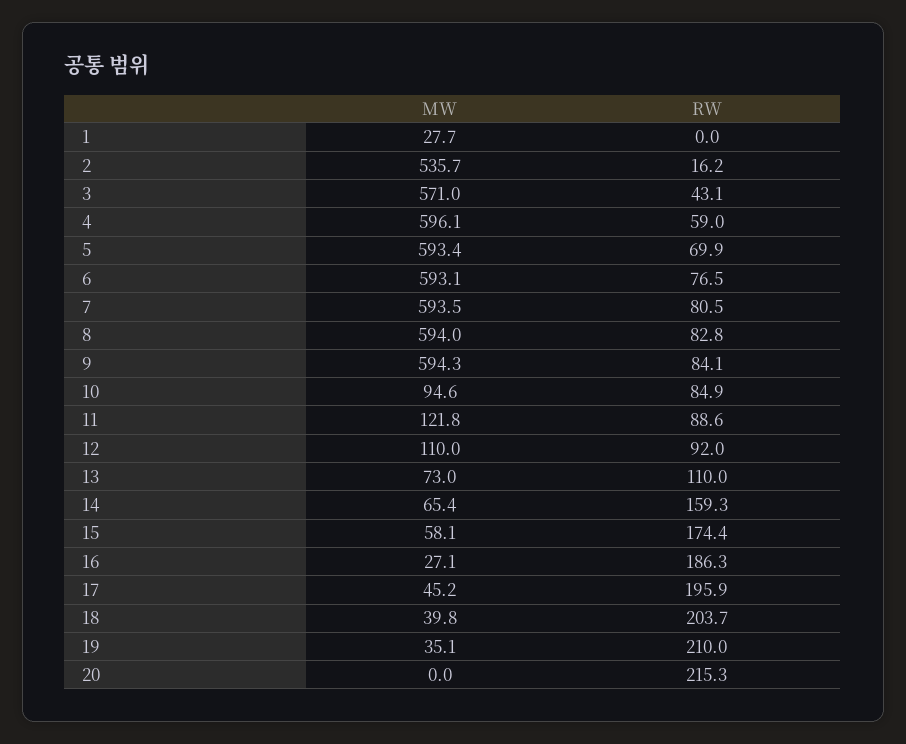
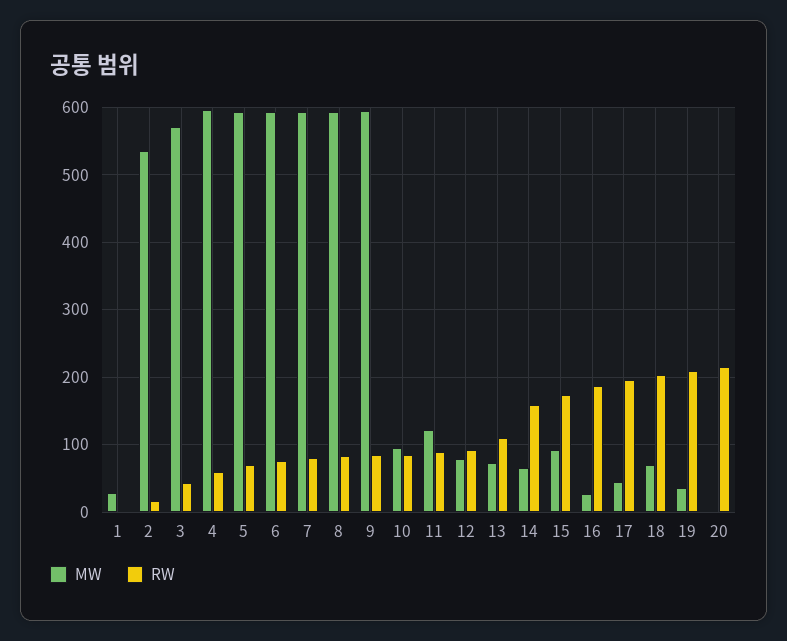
MW, 12: 110 -> 80
MW, 15: 58.1 -> 90
MW, 18: 39.8 -> 70

